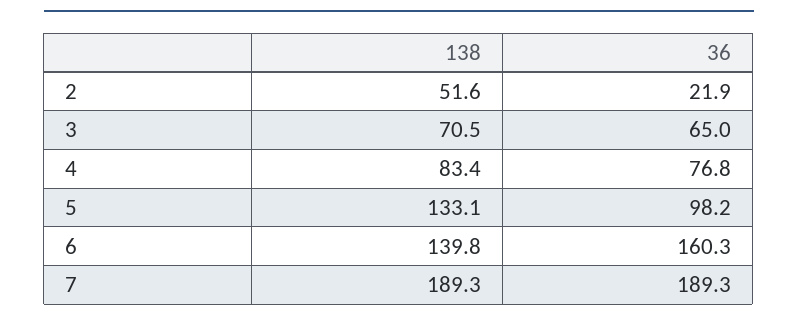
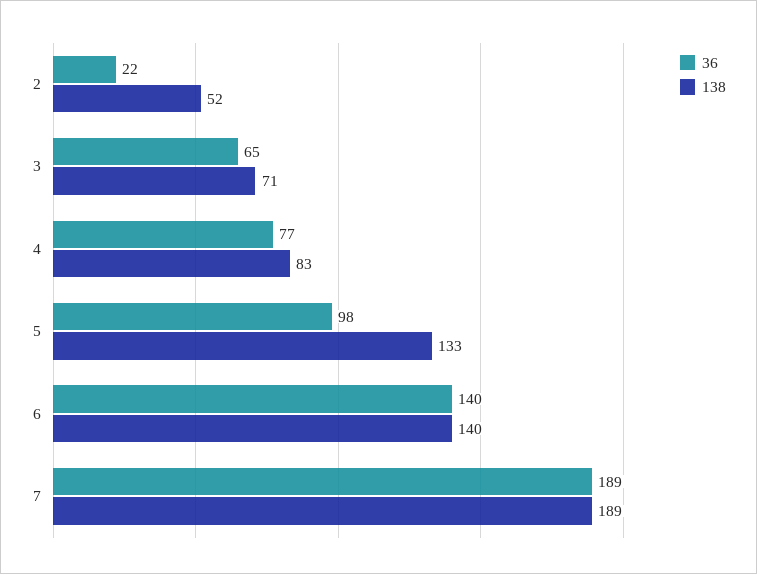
36, 6: 160.3 -> 140

